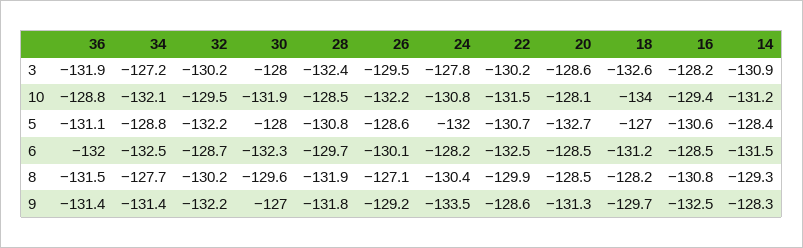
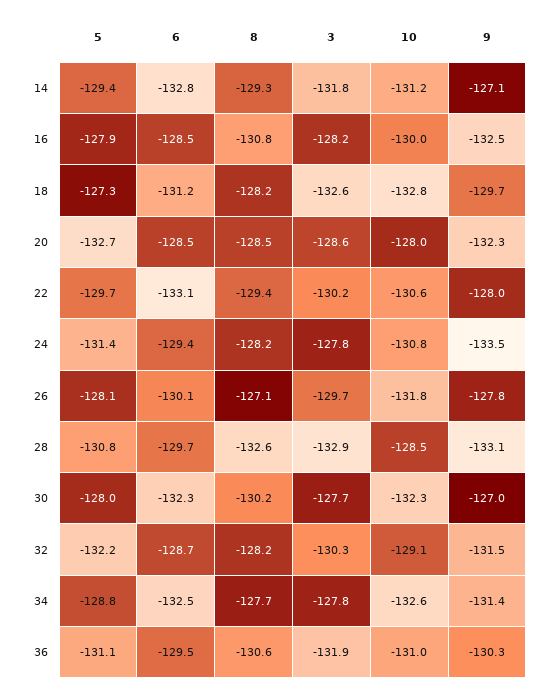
34, 3: -127.2 -> -127.8
32, 3: -130.2 -> -130.3
30, 3: -128 -> -127.7
28, 3: -132.4 -> -132.9
26, 3: -129.5 -> -129.7
14, 3: -130.9 -> -131.8
36, 10: -128.8 -> -131
34, 10: -132.1 -> -132.6
32, 10: -129.5 -> -129.1
30, 10: -131.9 -> -132.3
26, 10: -132.2 -> -131.8
22, 10: -131.5 -> -130.6
20, 10: -128.1 -> -128
18, 10: -134 -> -132.8
16, 10: -129.4 -> -130
26, 5: -128.6 -> -128.1
24, 5: -132 -> -131.4
22, 5: -130.7 -> -129.7
18, 5: -127 -> -127.3
16, 5: -130.6 -> -127.9
14, 5: -128.4 -> -129.4
36, 6: -132 -> -129.5
24, 6: -128.2 -> -129.4
22, 6: -132.5 -> -133.1
14, 6: -131.5 -> -132.8
36, 8: -131.5 -> -130.6
32, 8: -130.2 -> -128.2
30, 8: -129.6 -> -130.2
28, 8: -131.9 -> -132.6
24, 8: -130.4 -> -128.2
22, 8: -129.9 -> -129.4
36, 9: -131.4 -> -130.3
32, 9: -132.2 -> -131.5
28, 9: -131.8 -> -133.1
26, 9: -129.2 -> -127.8
22, 9: -128.6 -> -128
20, 9: -131.3 -> -132.3
14, 9: -128.3 -> -127.1

